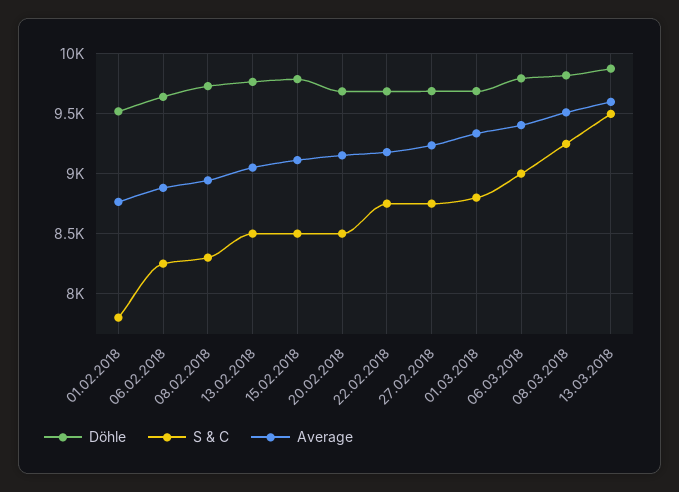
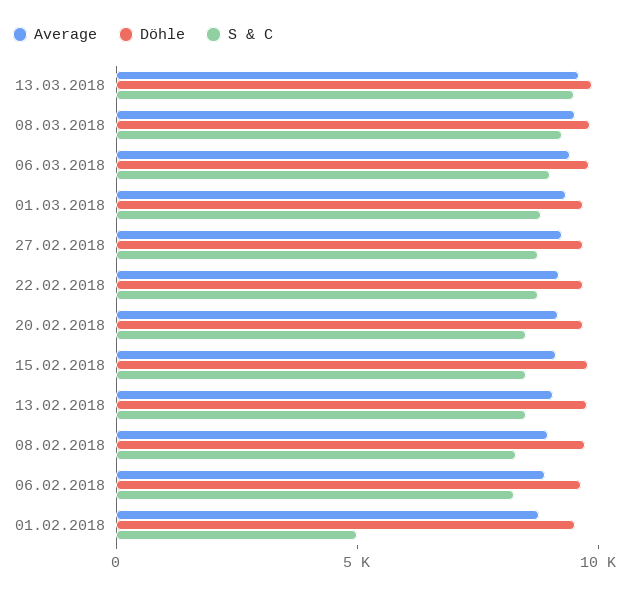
S & C, 01.02.2018: 7800 -> 5000

